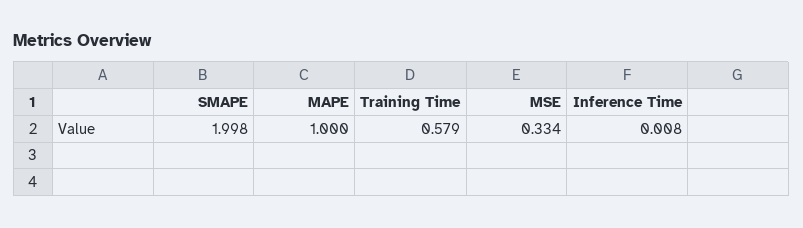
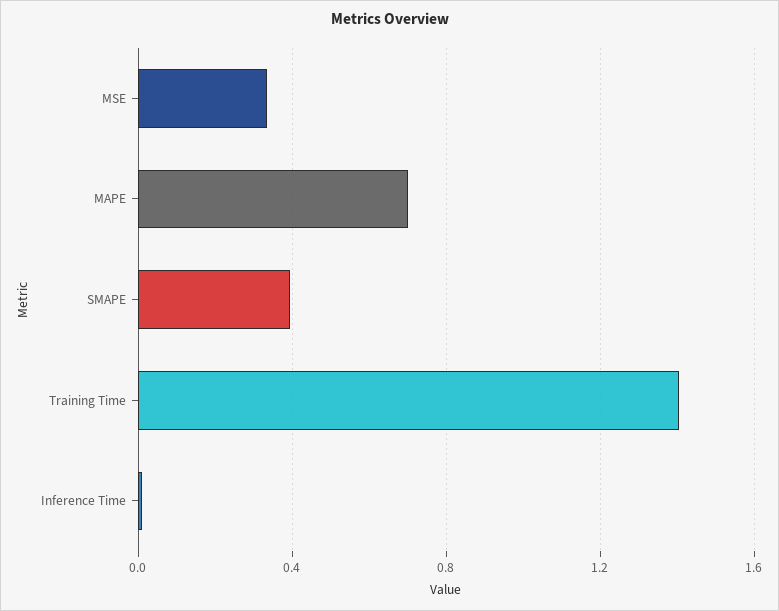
SMAPE: 1.998 -> 0.4
MAPE: 1 -> 0.7
Training Time: 0.579 -> 1.4

